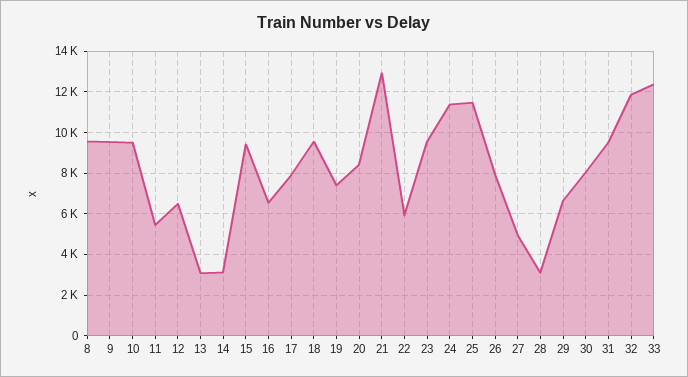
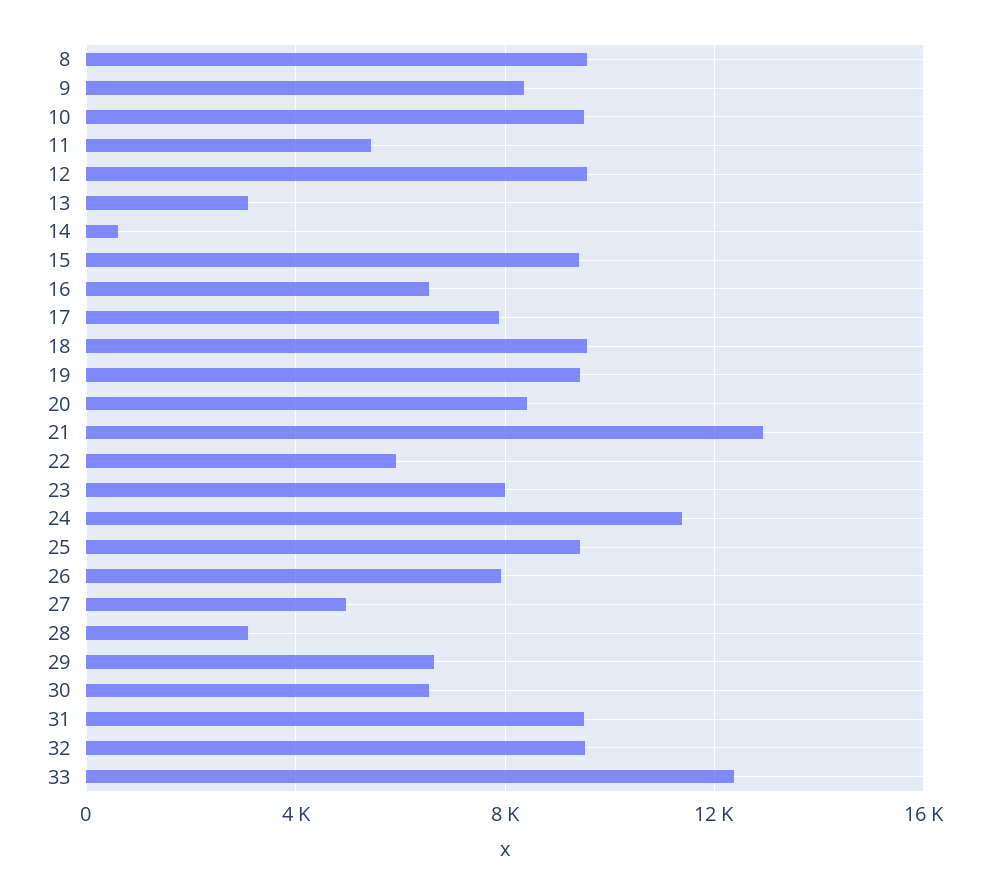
9: 9500 -> 8500
12: 6500 -> 9500
14: 3000 -> 500
19: 7500 -> 9500
23: 9500 -> 8000
25: 11500 -> 9500
30: 8000 -> 6500
32: 12000 -> 9500

